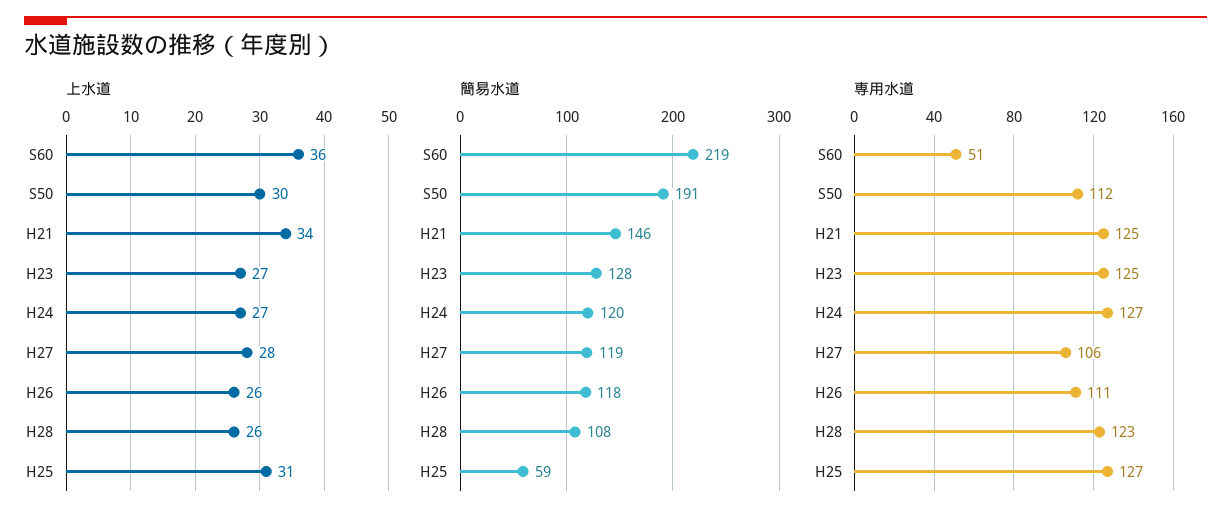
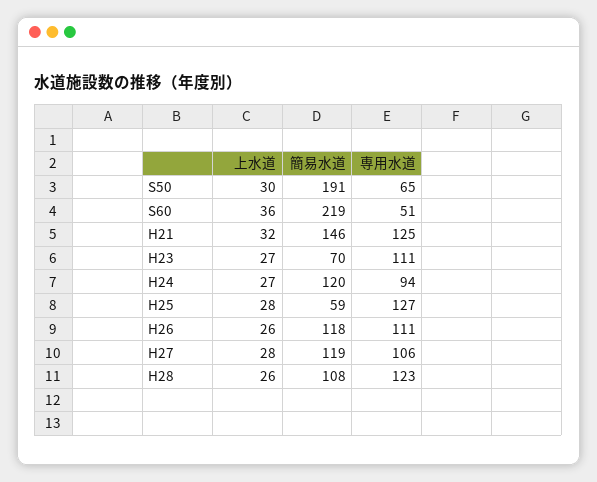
上水道, H21: 34 -> 32
上水道, H25: 31 -> 28
簡易水道, H23: 128 -> 70
専用水道, S50: 112 -> 65
専用水道, H23: 125 -> 111
専用水道, H24: 127 -> 94

